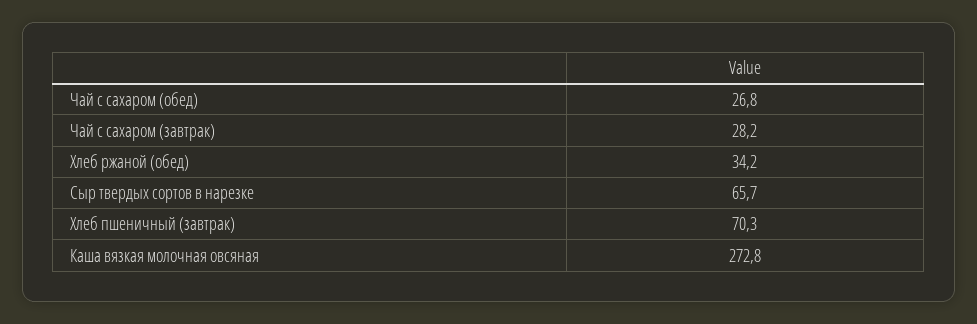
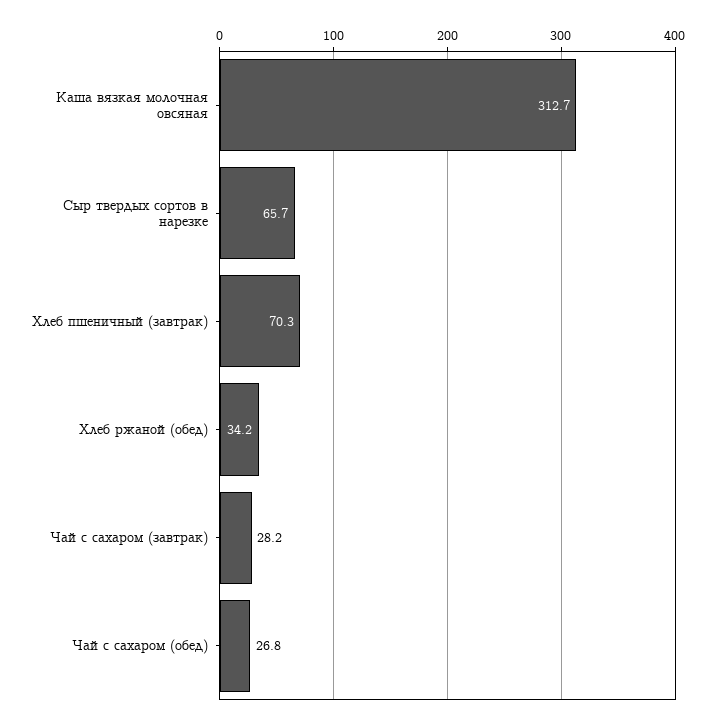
Каша вязкая молочная овсяная: 272.8 -> 312.7

